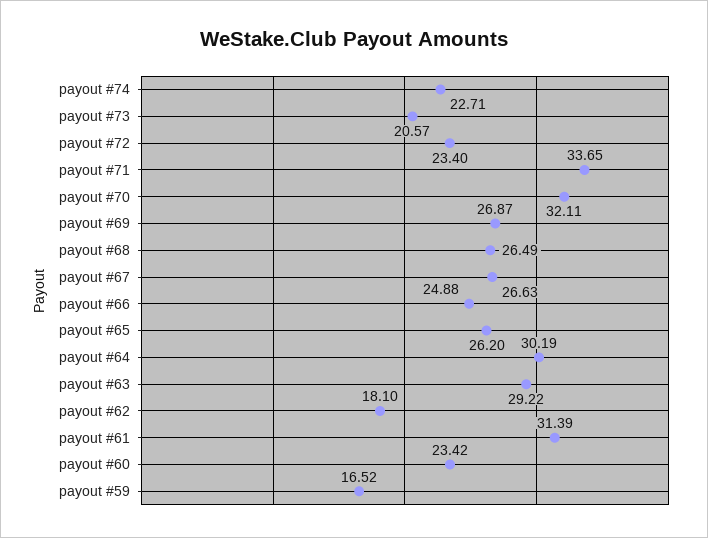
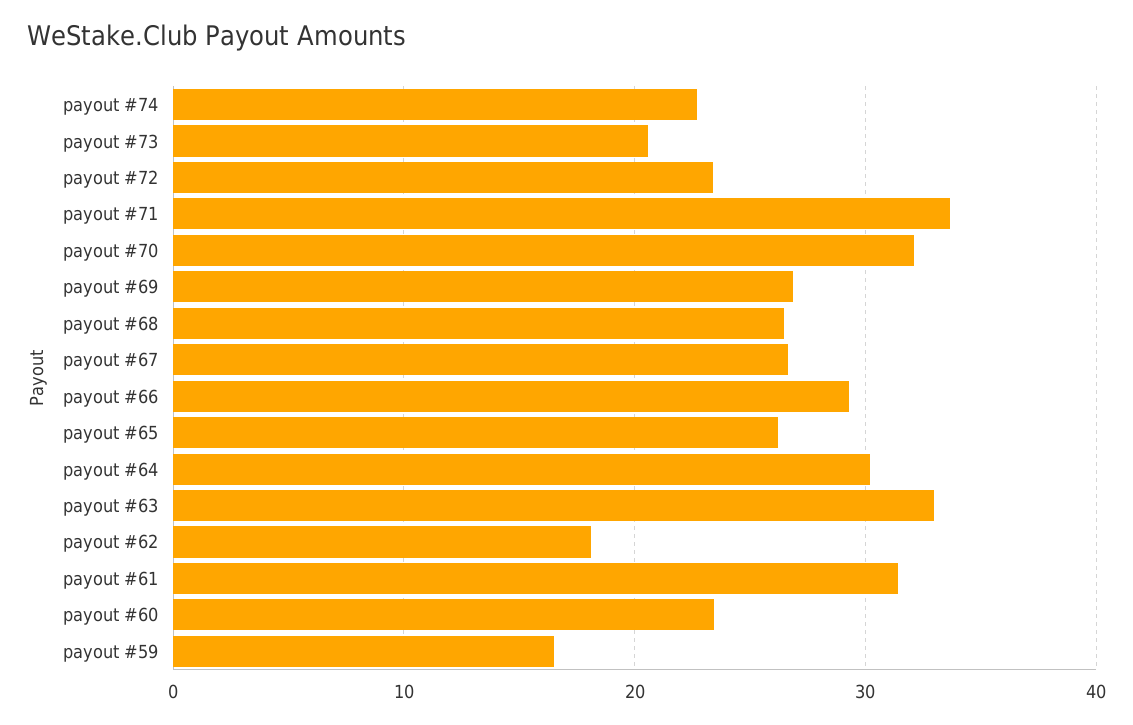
payout #66: 24.88 -> 29
payout #63: 29.22 -> 33

